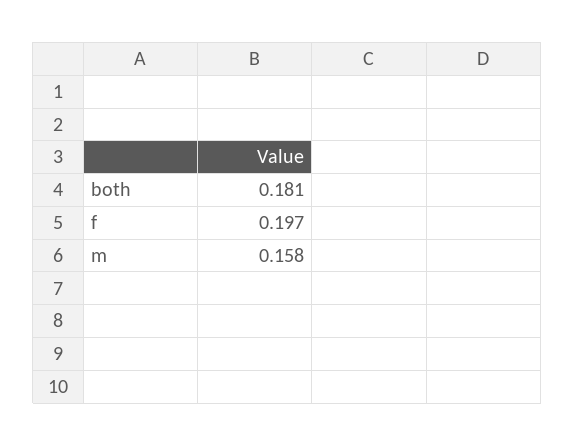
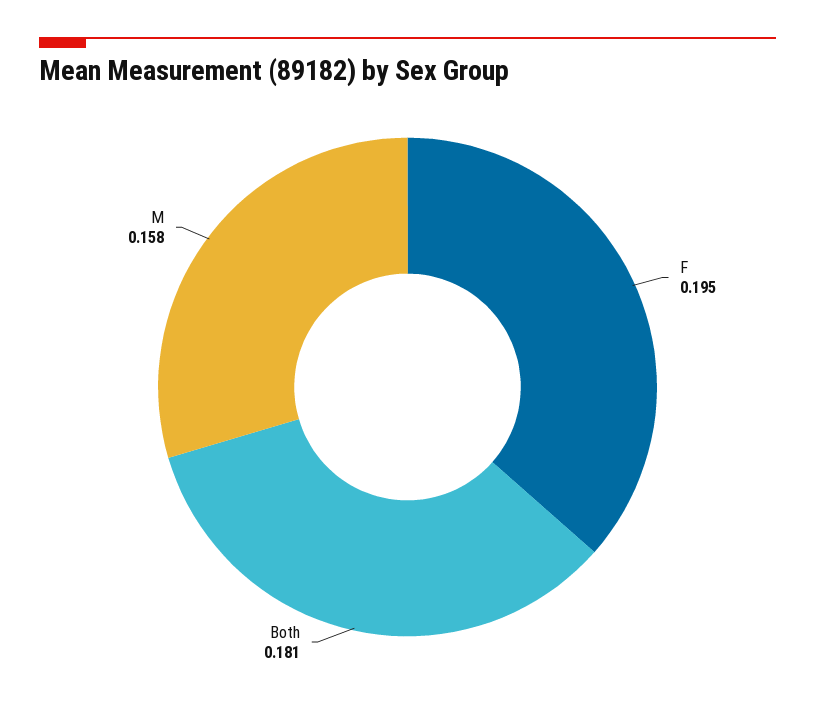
f: 0.197 -> 0.195

